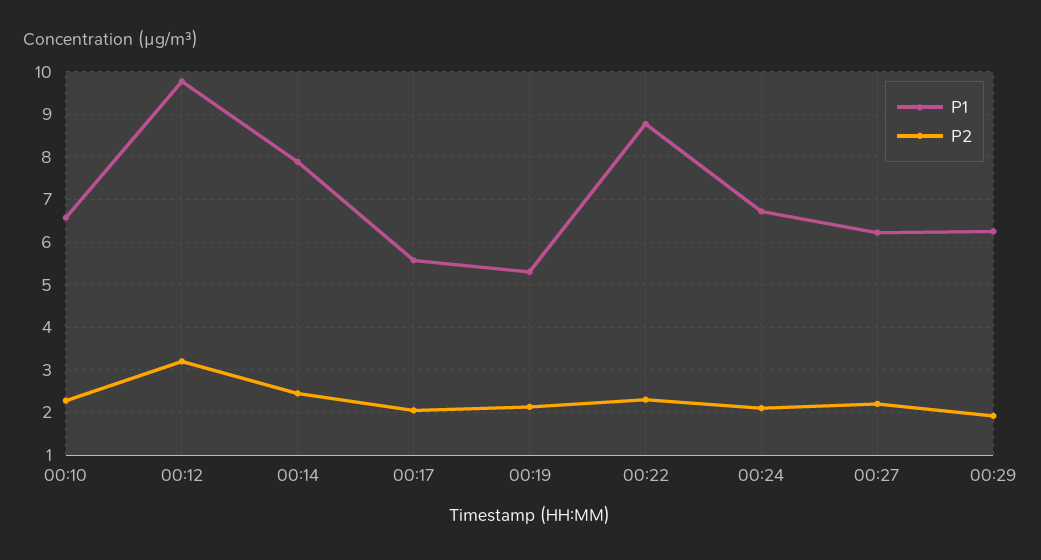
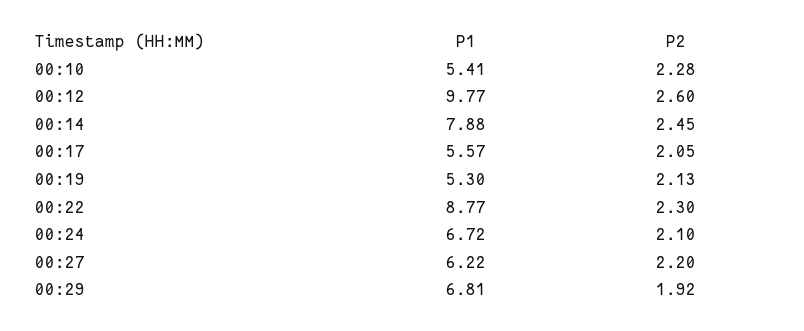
P1, 00:10: 6.6 -> 5.41
P2, 00:12: 3.2 -> 2.6
P1, 00:29: 6.2 -> 6.81

